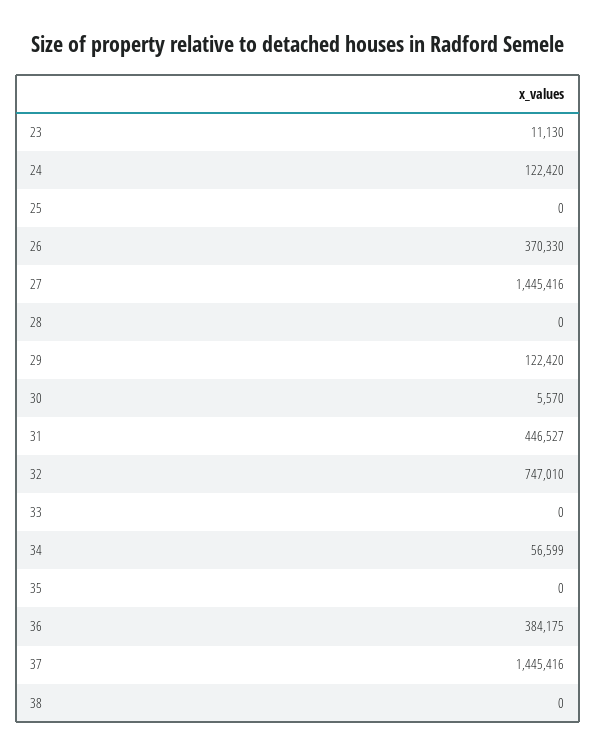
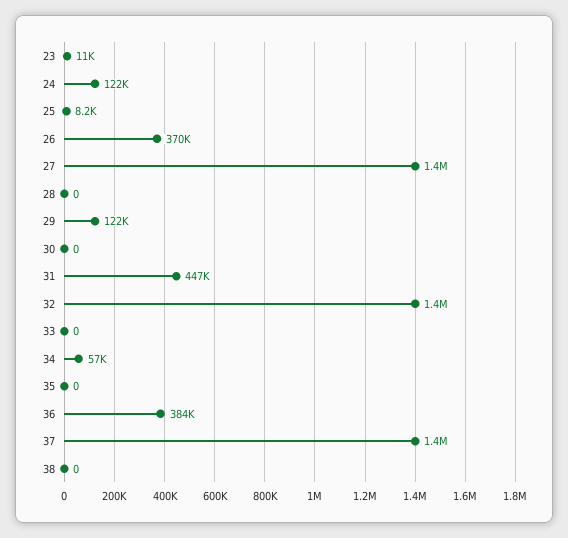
25: 0 -> 8200
30: 5570 -> 0
32: 747010 -> 1400000

